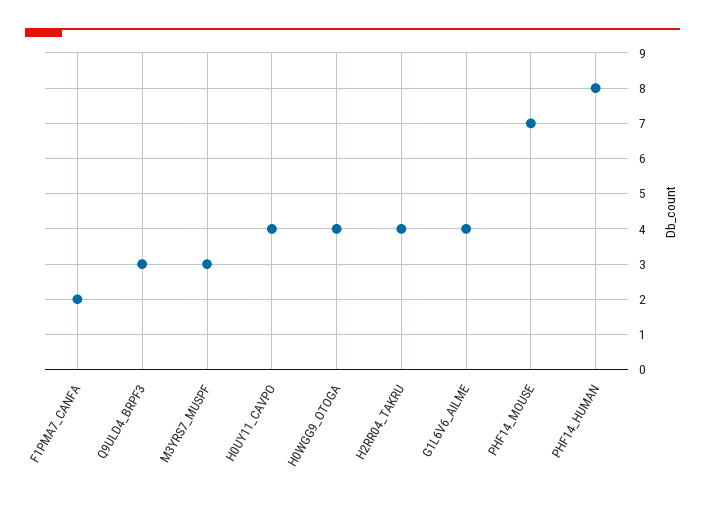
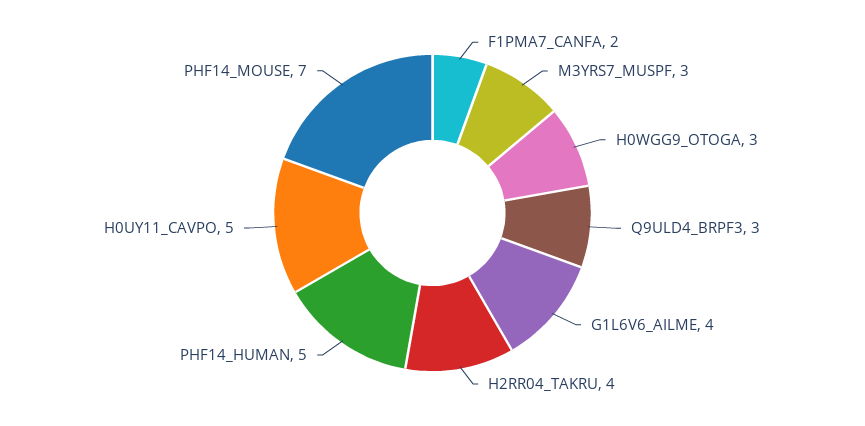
H0UY11_CAVPO: 4 -> 5
H0WGG9_OTOGA: 4 -> 3
PHF14_HUMAN: 8 -> 5

